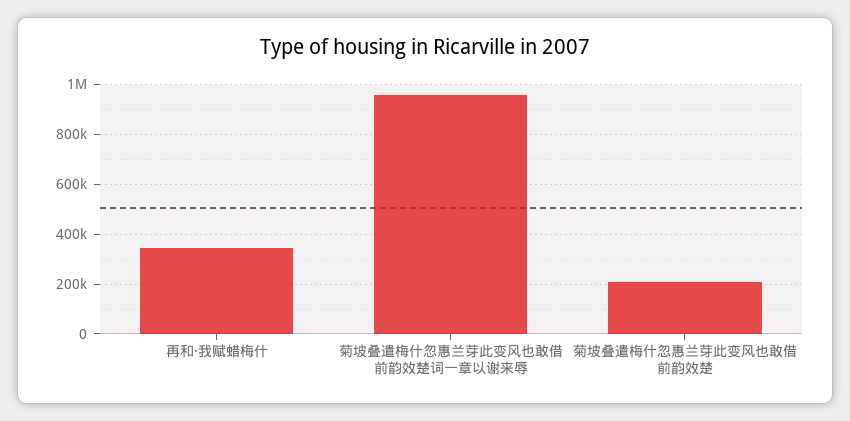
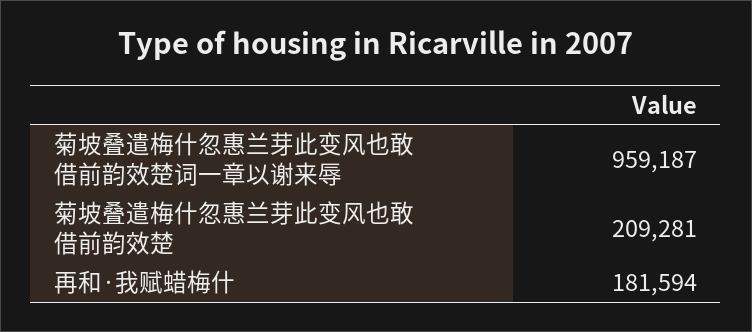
再和·我赋蜡梅什: 350000 -> 181594

